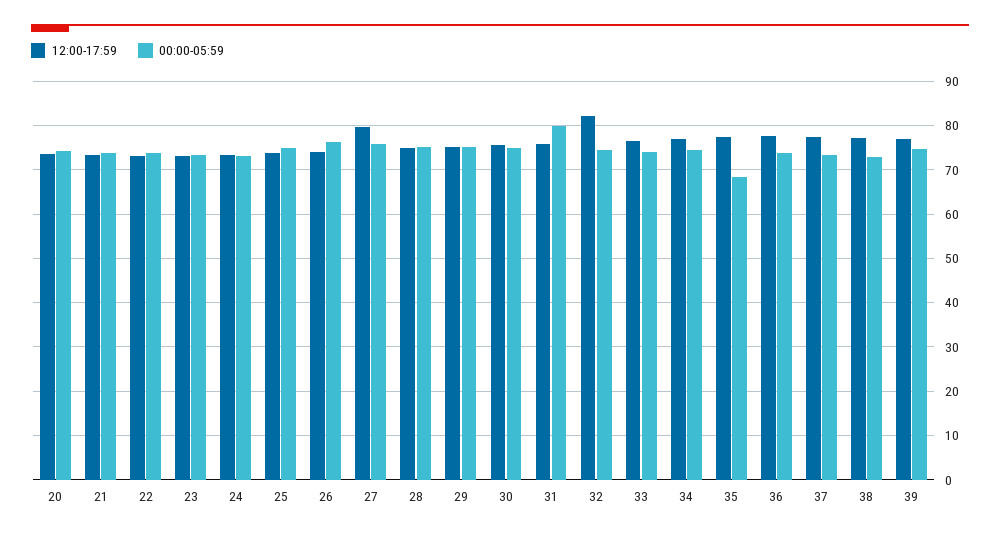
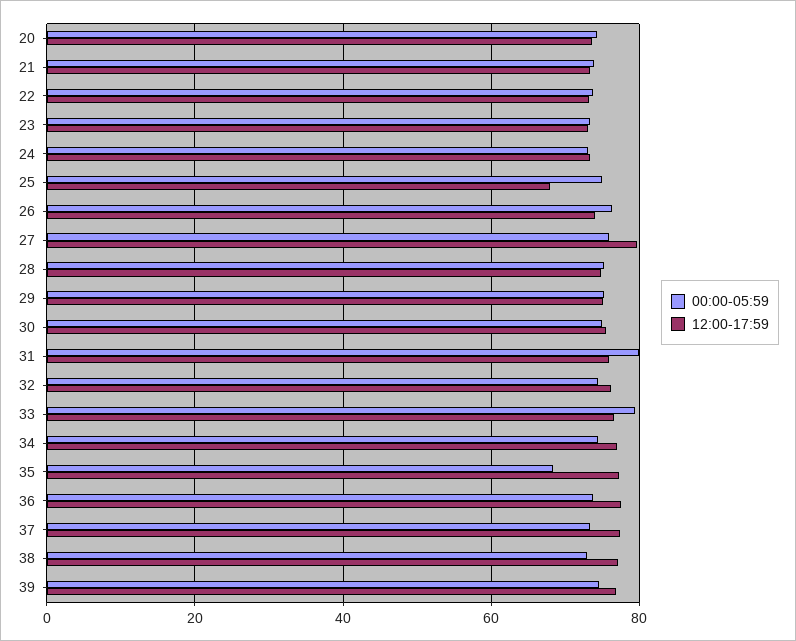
12:00-17:59, 25: 74 -> 68
12:00-17:59, 32: 82 -> 76
00:00-05:59, 33: 74 -> 80

